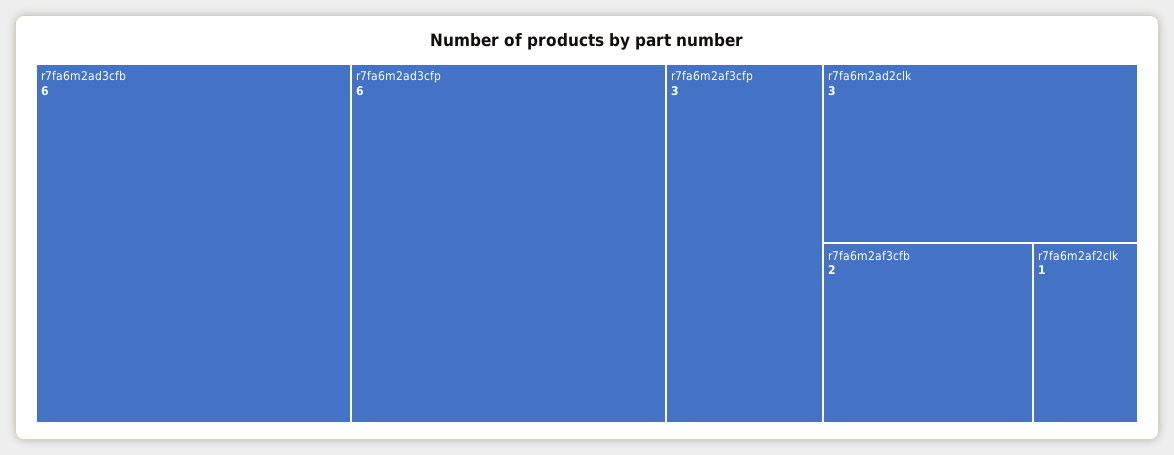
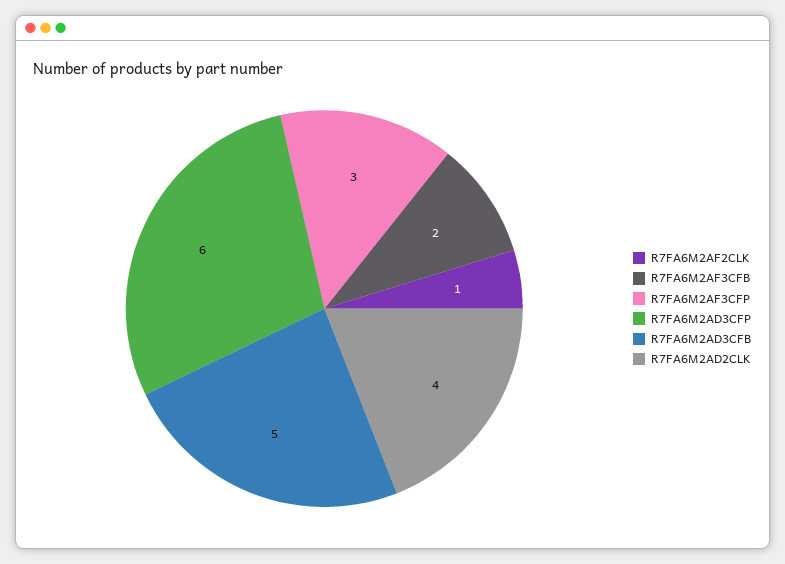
r7fa6m2ad3cfb: 6 -> 5
r7fa6m2ad2clk: 3 -> 4

